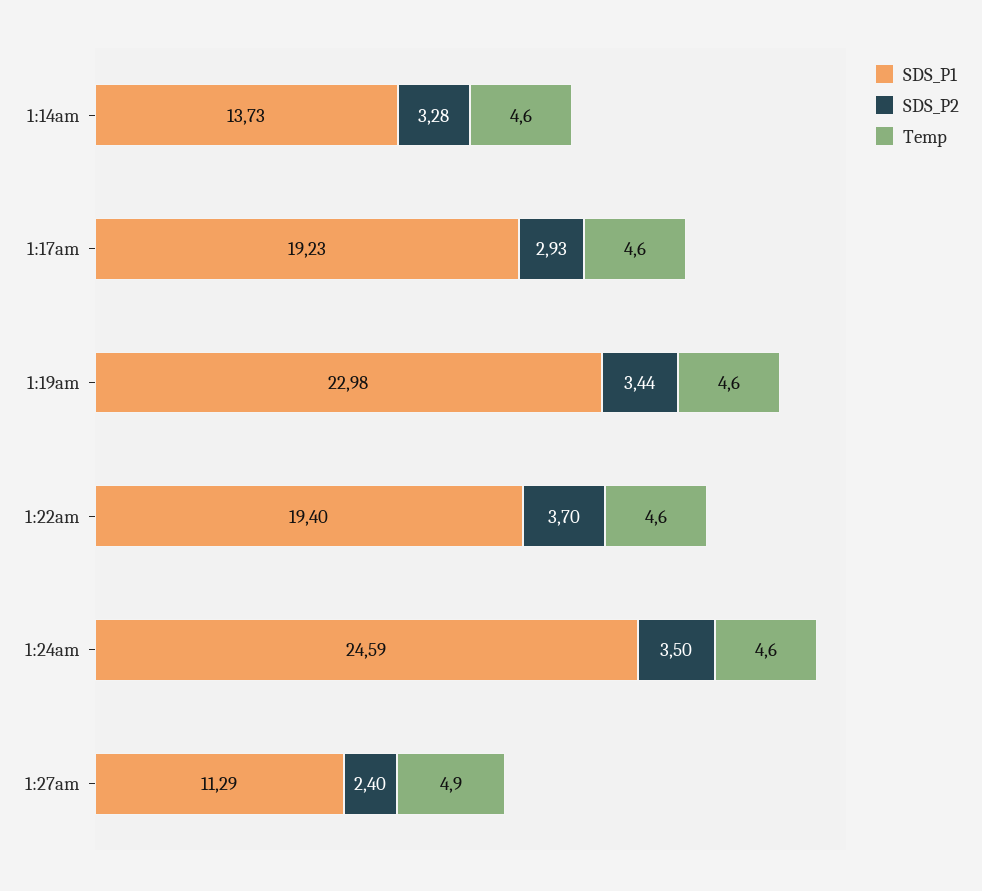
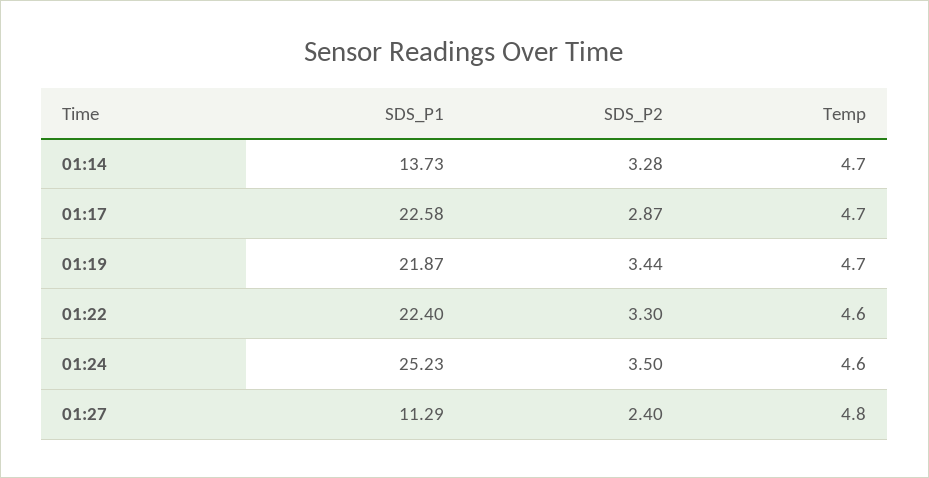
Temp, 1:14am: 4.6 -> 4.7
SDS_P1, 1:17am: 19.23 -> 22.58
SDS_P2, 1:17am: 2.93 -> 2.87
Temp, 1:17am: 4.6 -> 4.7
SDS_P1, 1:19am: 22.98 -> 21.87
Temp, 1:19am: 4.6 -> 4.7
SDS_P1, 1:22am: 19.4 -> 22.4
SDS_P2, 1:22am: 3.7 -> 3.3
SDS_P1, 1:24am: 24.59 -> 25.23
Temp, 1:27am: 4.9 -> 4.8

